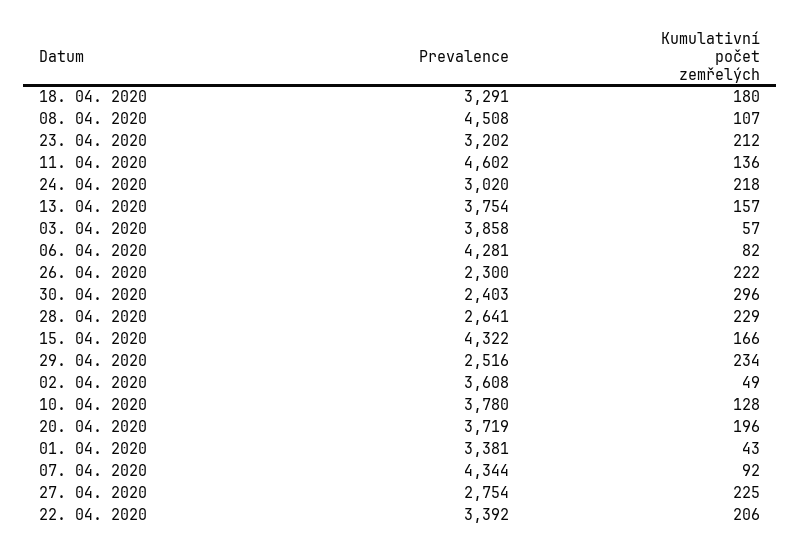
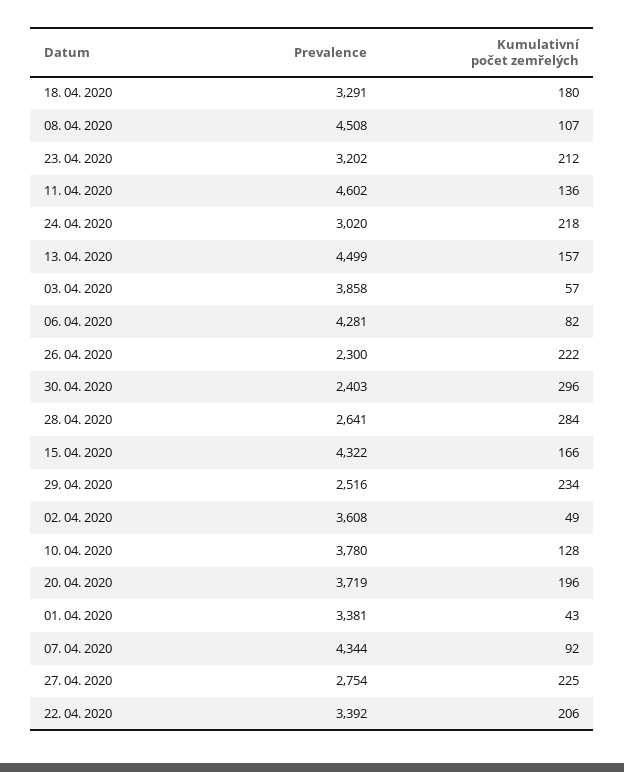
Prevalence, 13. 04. 2020: 3754 -> 4499
Kumulativní počet zemřelých, 28. 04. 2020: 229 -> 284

